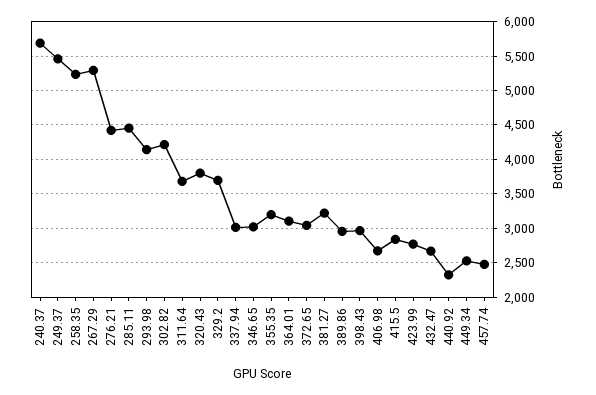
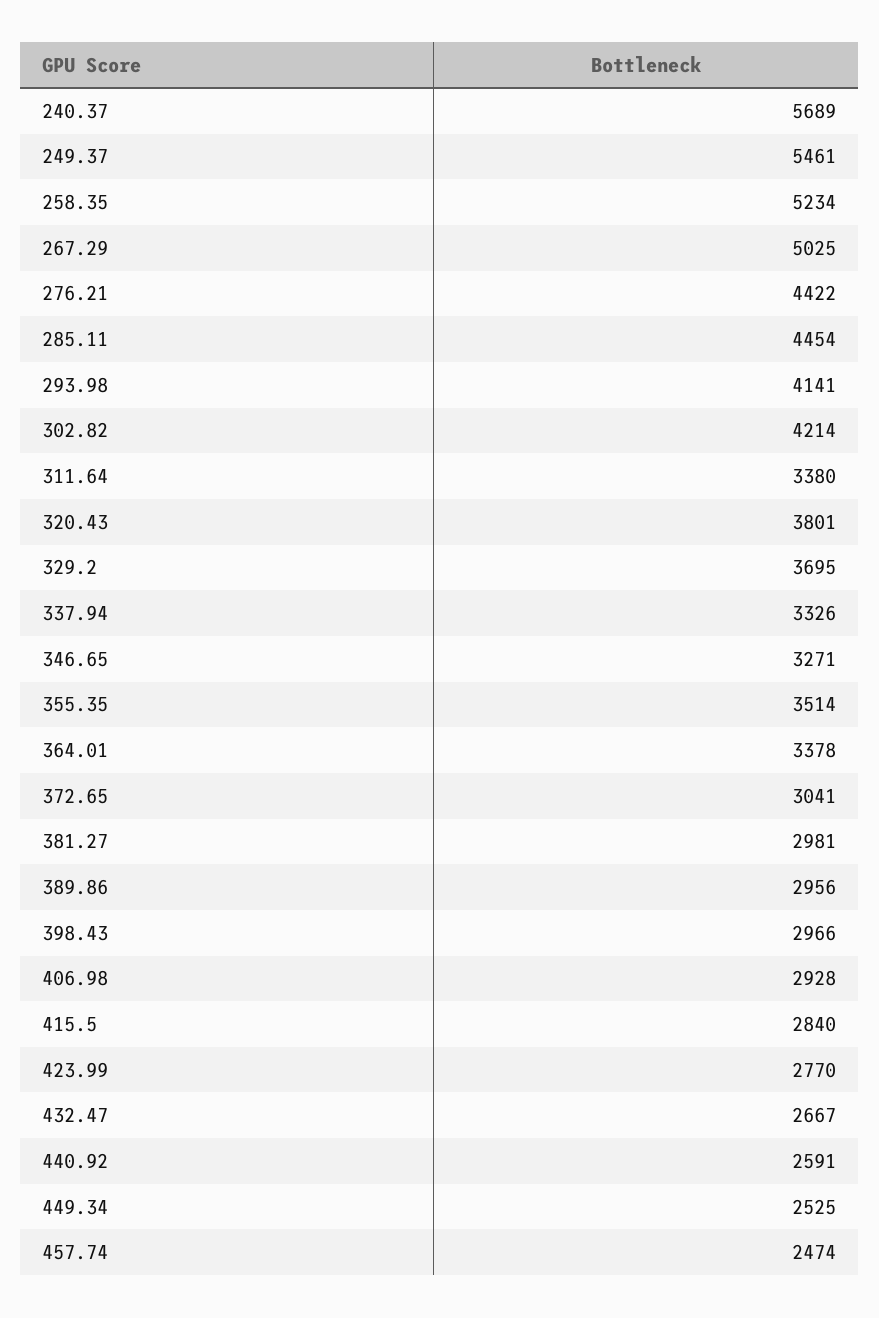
267.29: 5300 -> 5025
311.64: 3700 -> 3380
337.94: 3000 -> 3326
346.65: 3000 -> 3271
355.35: 3200 -> 3514
364.01: 3100 -> 3378
381.27: 3200 -> 2981
406.98: 2700 -> 2928
440.92: 2300 -> 2591

